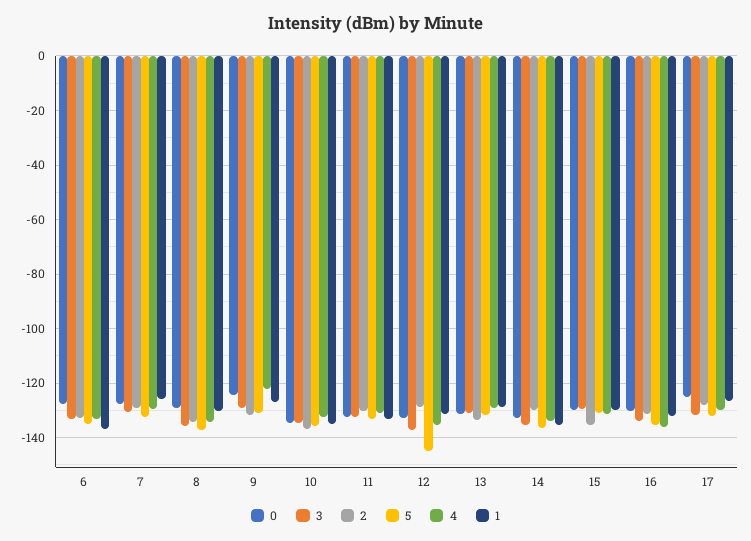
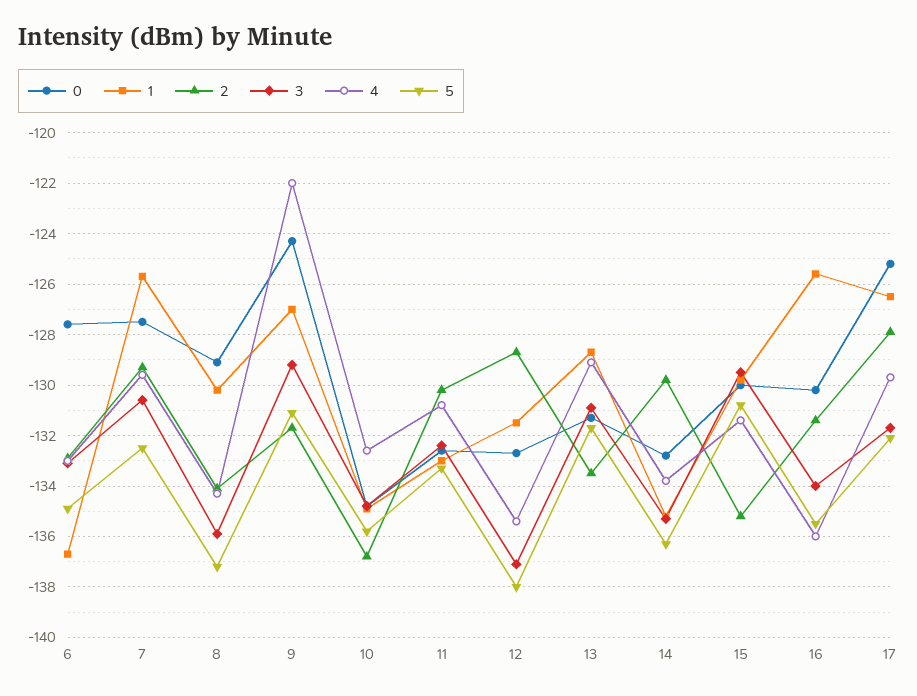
5, 12: -145 -> -138
1, 16: -132.5 -> -125.5

